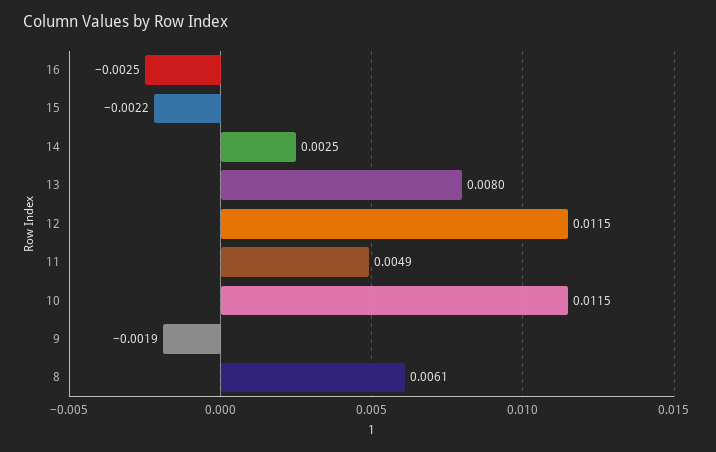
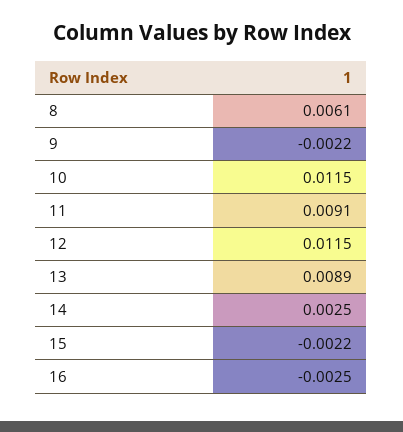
13: 0.008 -> 0.0089
11: 0.0049 -> 0.0091
9: -0.0019 -> -0.0022

